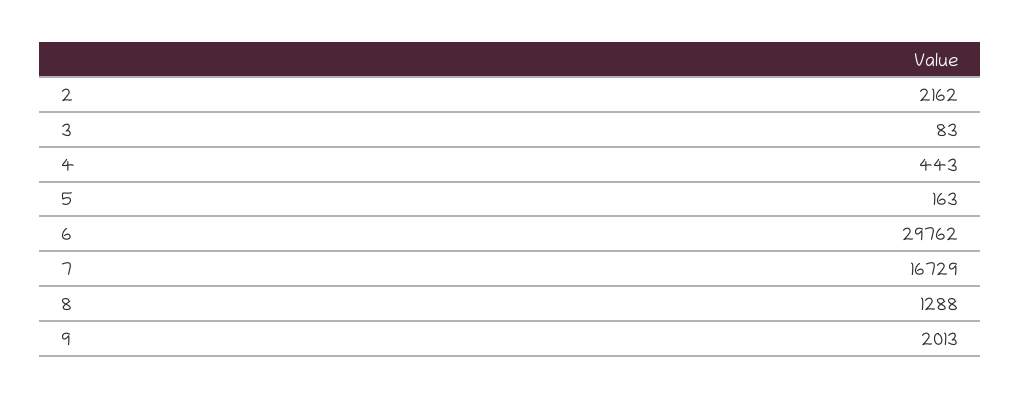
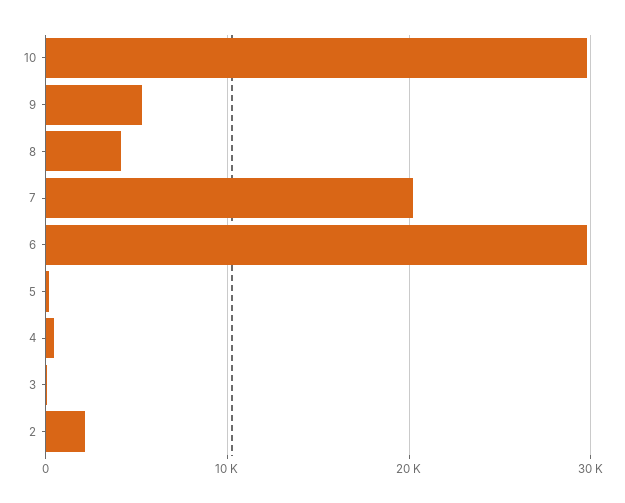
7: 16729 -> 20000
8: 1288 -> 4000
9: 2013 -> 5000
10: none -> 30000

